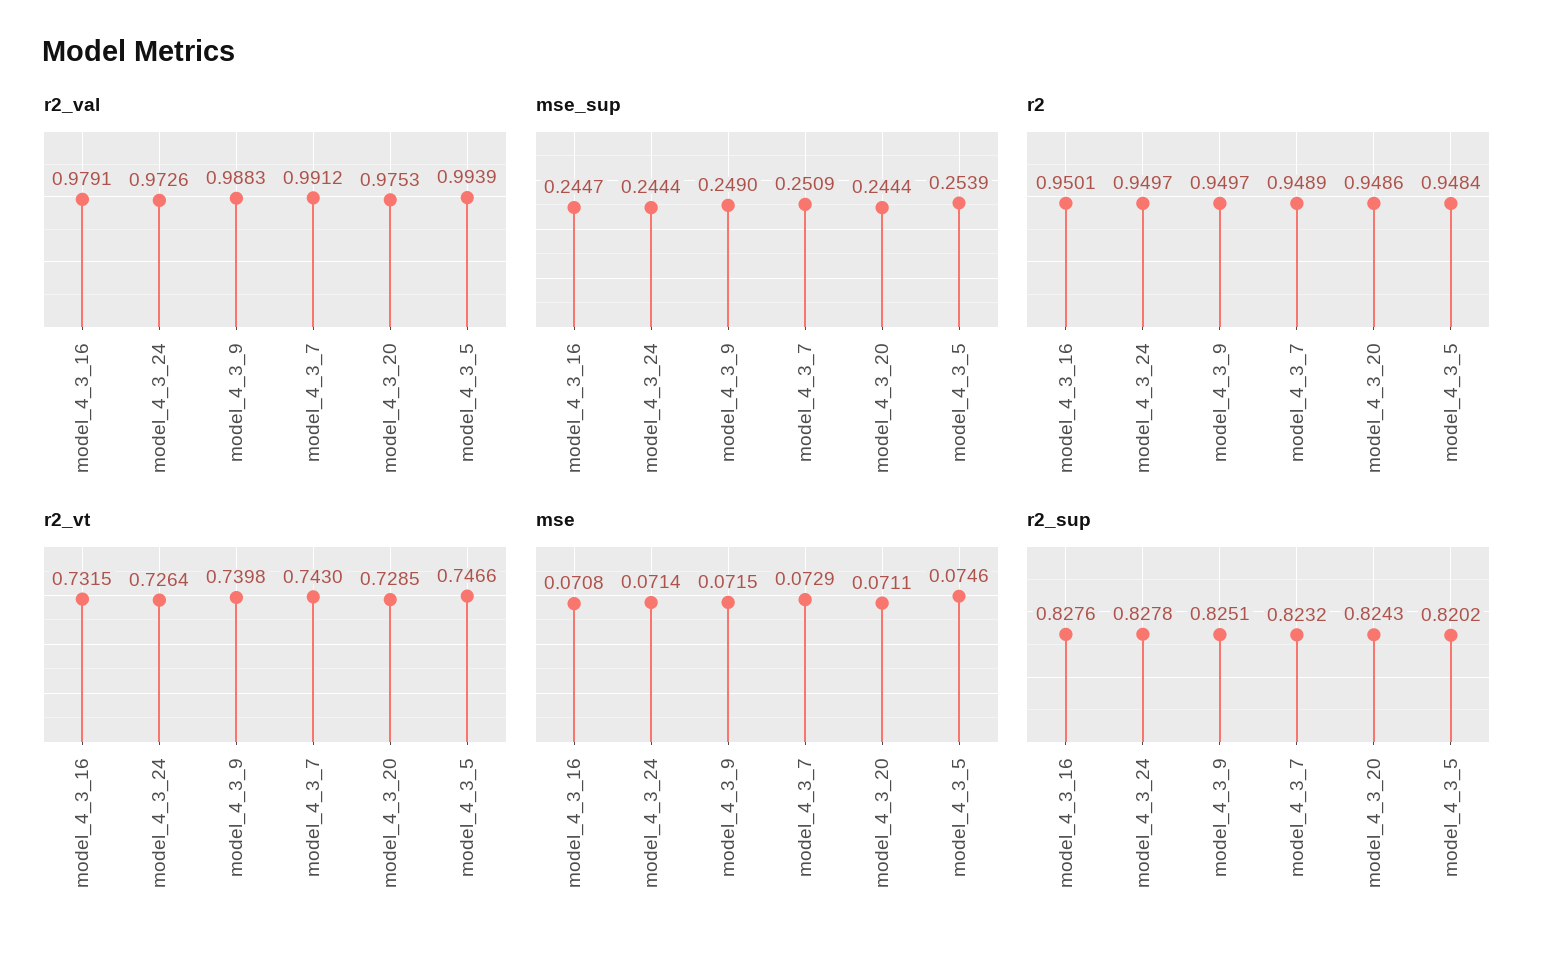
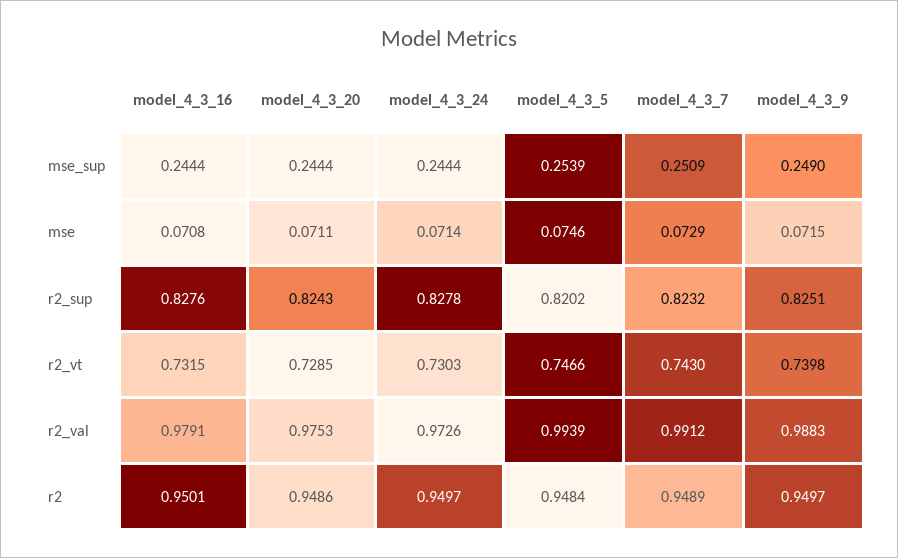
mse_sup, model_4_3_16: 0.2447 -> 0.2444
r2_vt, model_4_3_24: 0.7264 -> 0.7303

